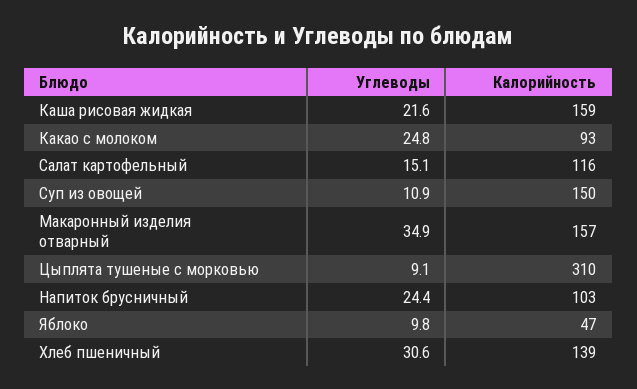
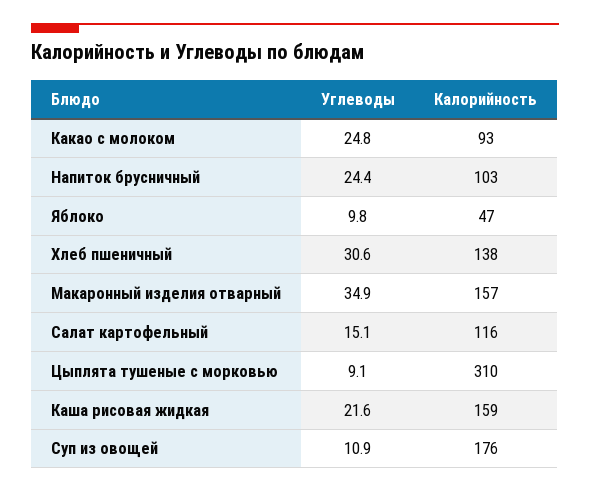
Калорийность, Суп из овощей: 150 -> 176
Калорийность, Хлеб пшеничный: 139 -> 138

